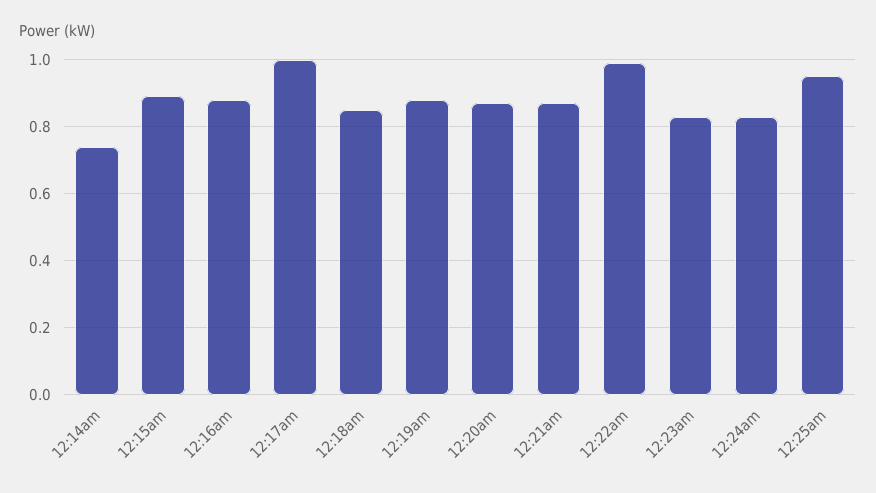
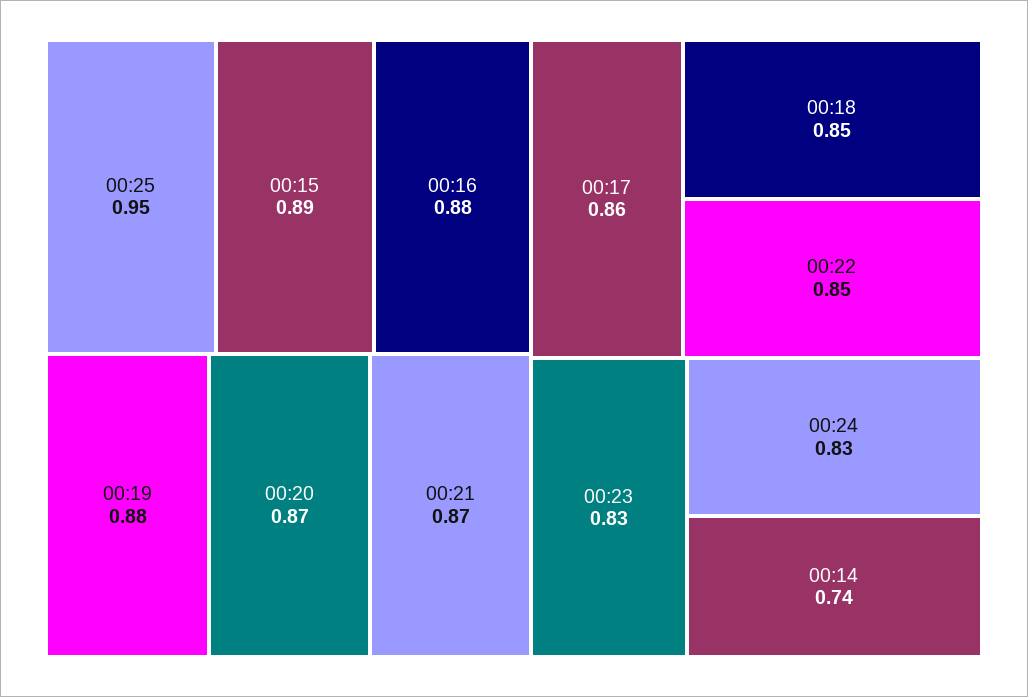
12:17am: 1 -> 0.86
12:22am: 1 -> 0.85

